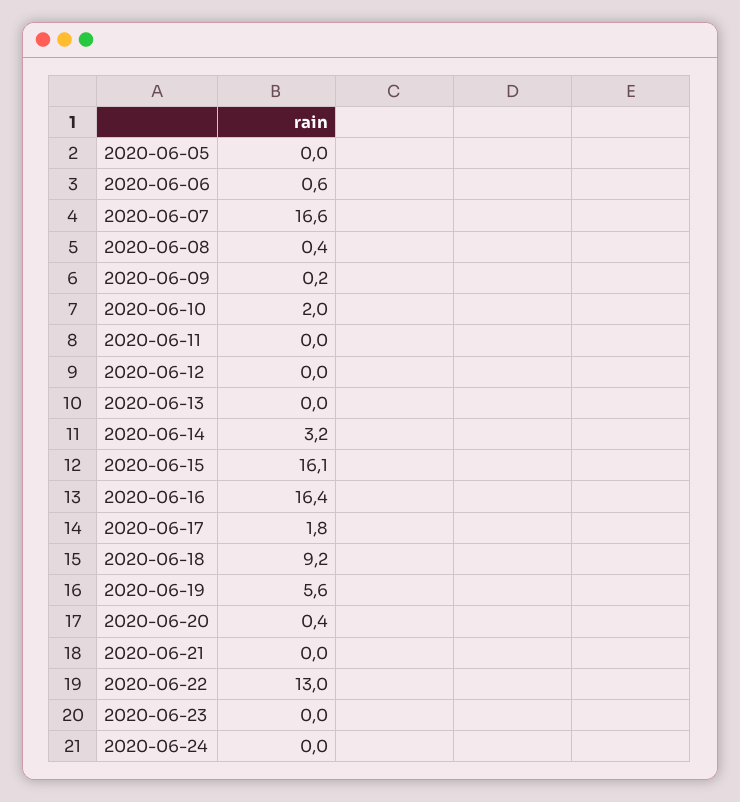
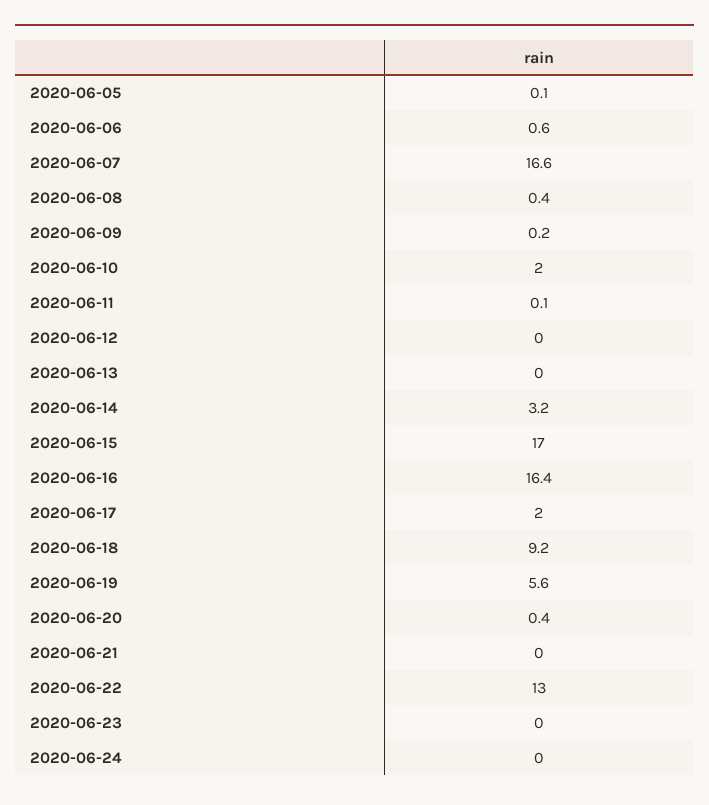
2020-06-05: 0 -> 0.1
2020-06-11: 0 -> 0.1
2020-06-15: 16.1 -> 17
2020-06-17: 1.8 -> 2

